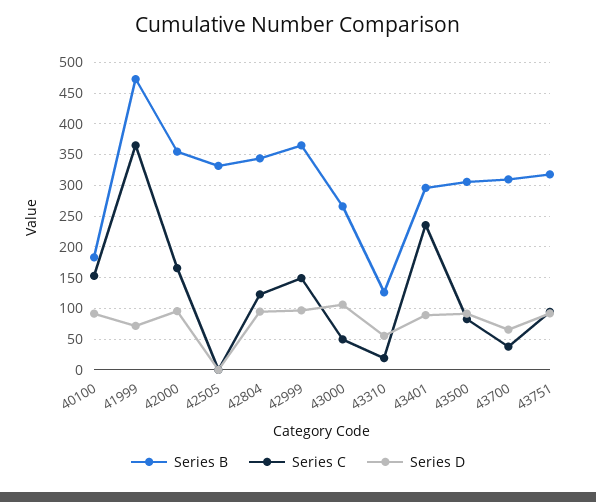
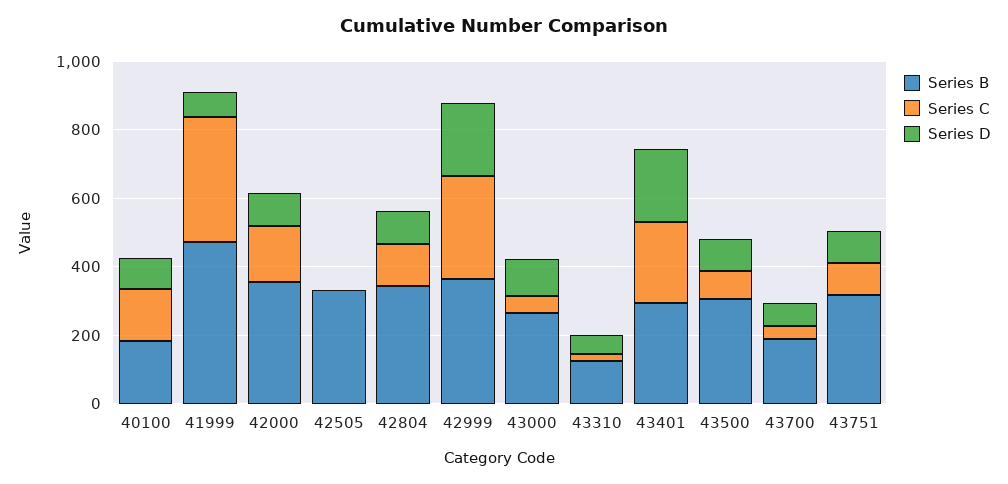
Series C, 42999: 150 -> 300
Series D, 42999: 100 -> 200
Series D, 43401: 90 -> 200
Series B, 43700: 310 -> 200

